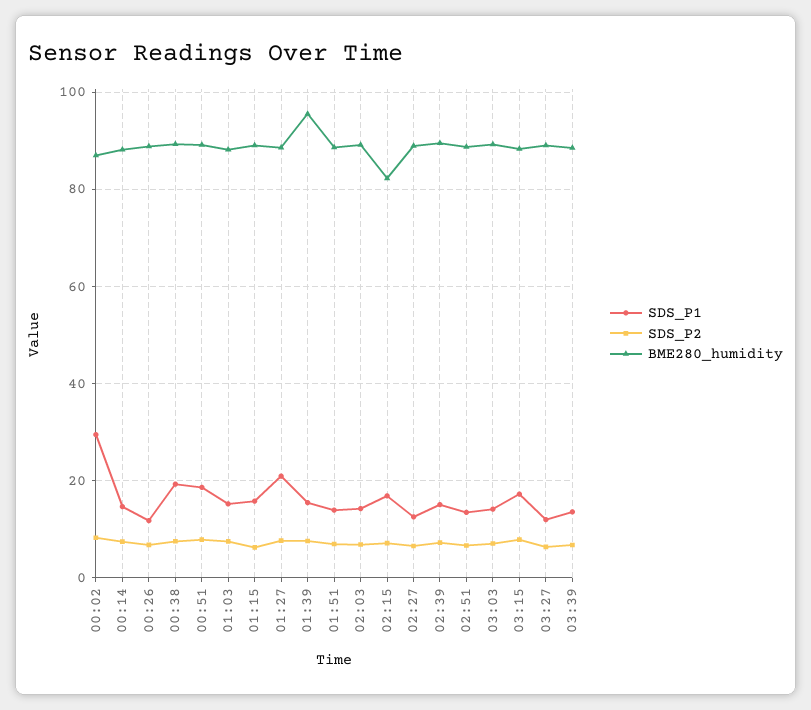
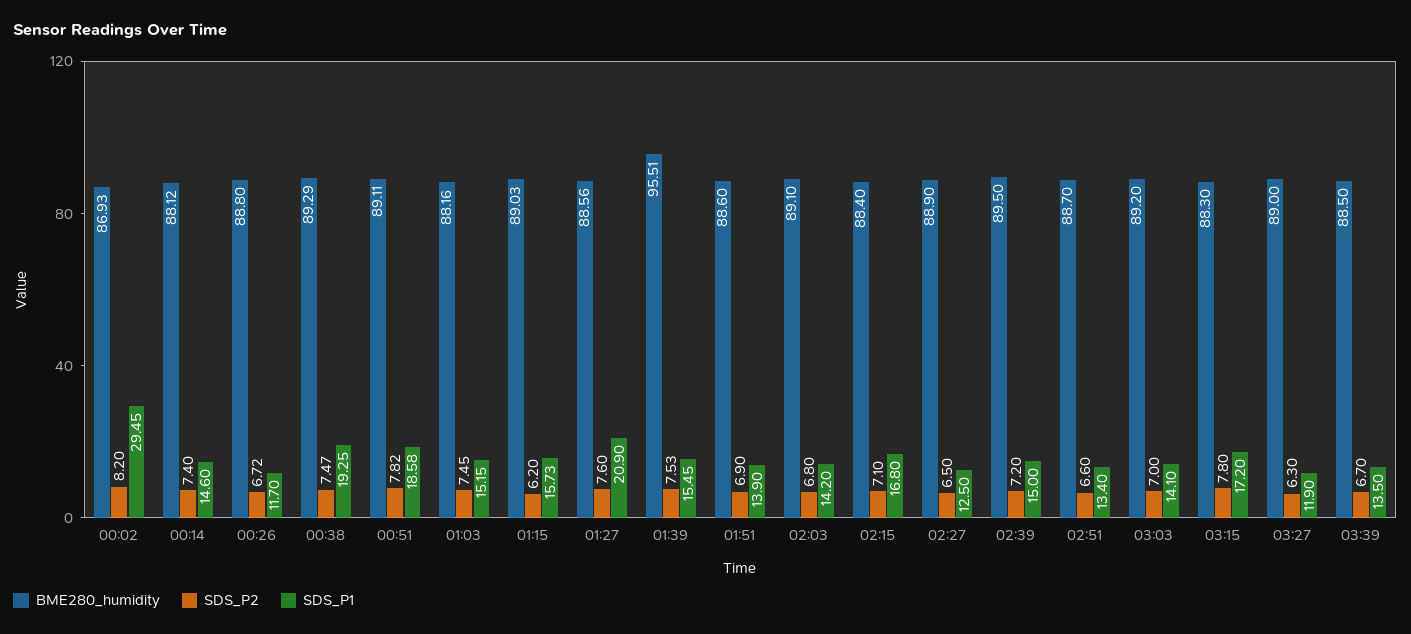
BME280_humidity, 02:15: 82 -> 88.4

